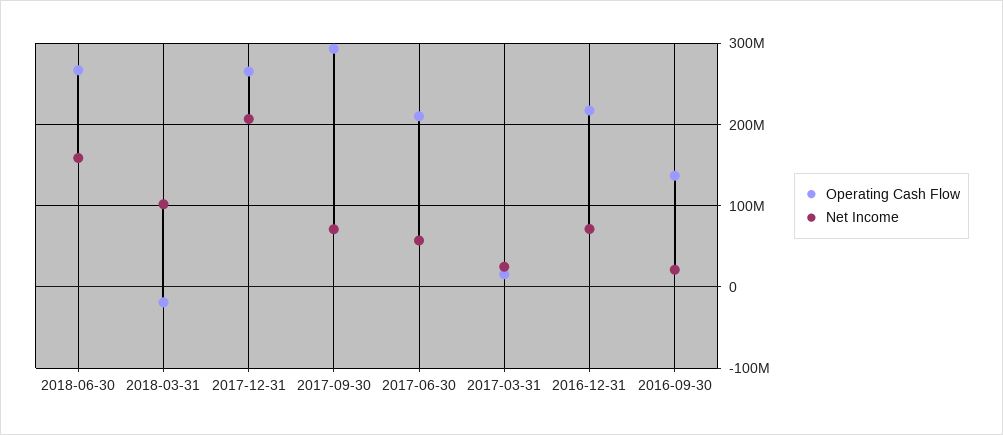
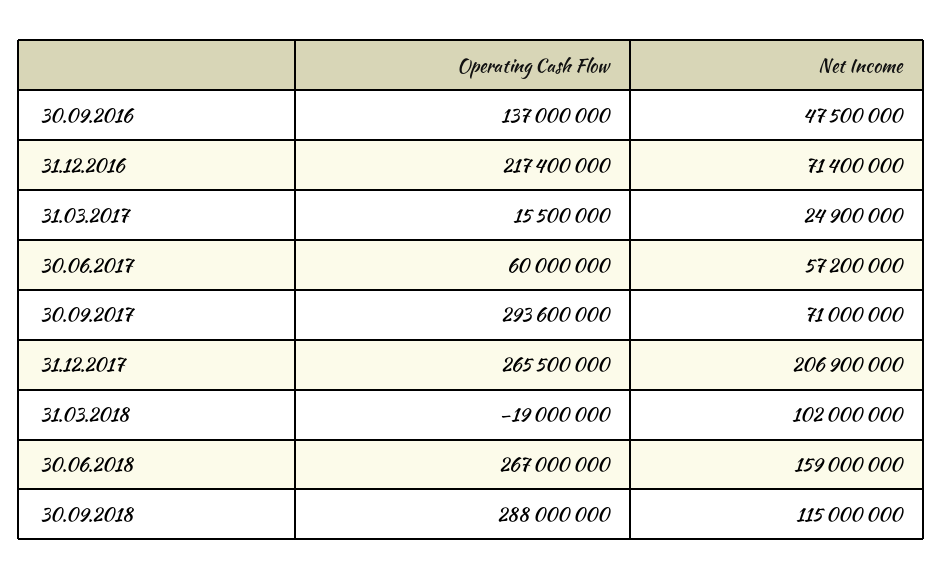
Operating Cash Flow, 2017-06-30: 210000000 -> 60000000
Net Income, 2016-09-30: 20000000 -> 47500000
Operating Cash Flow, 30.09.2018: none -> 288000000
Net Income, 30.09.2018: none -> 115000000

